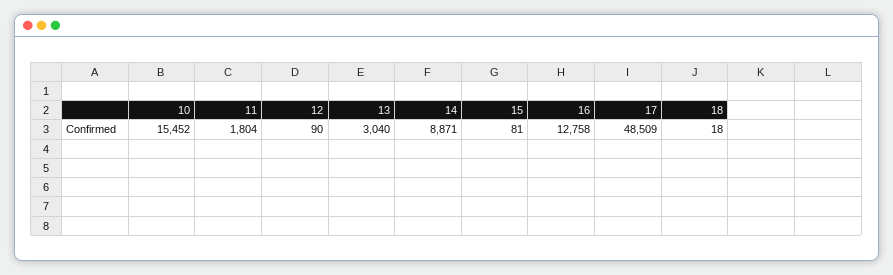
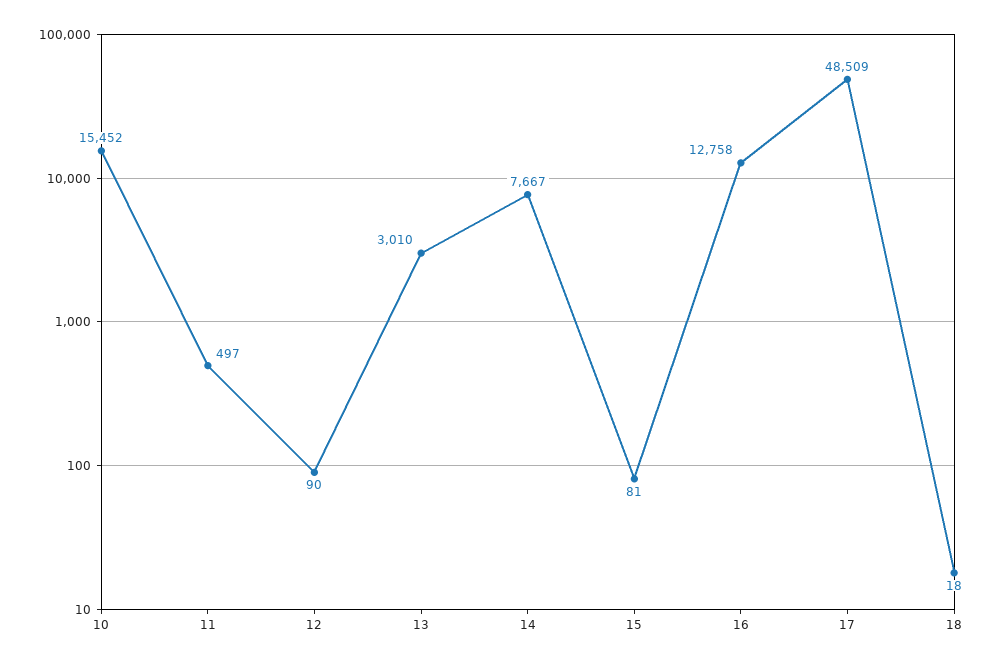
11: 1804 -> 497
13: 3040 -> 3010
14: 8871 -> 7667

